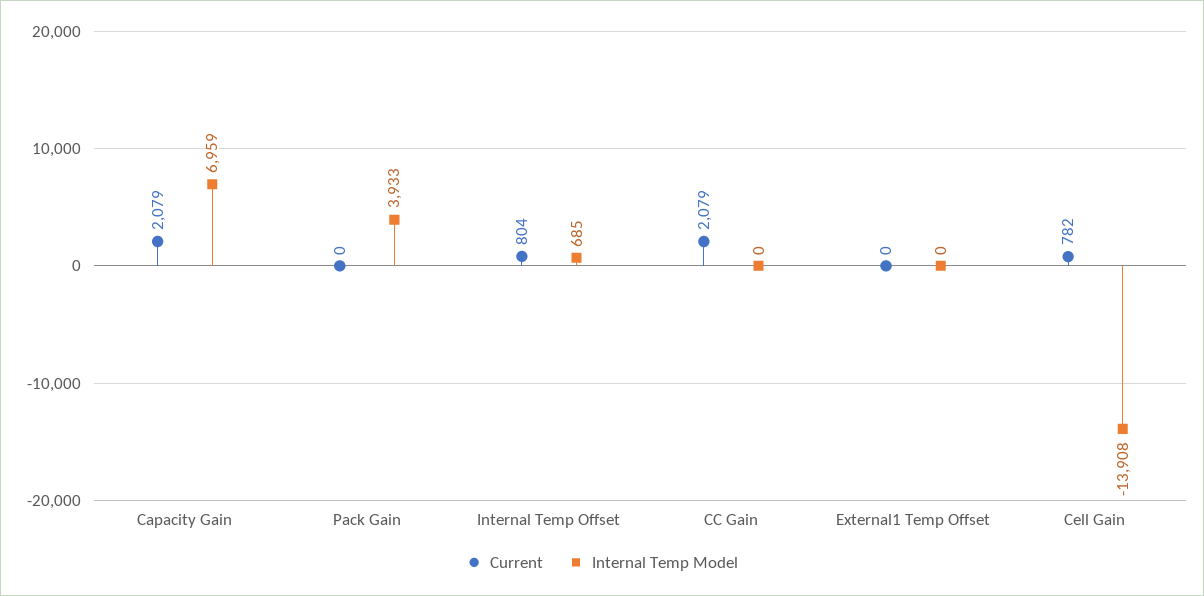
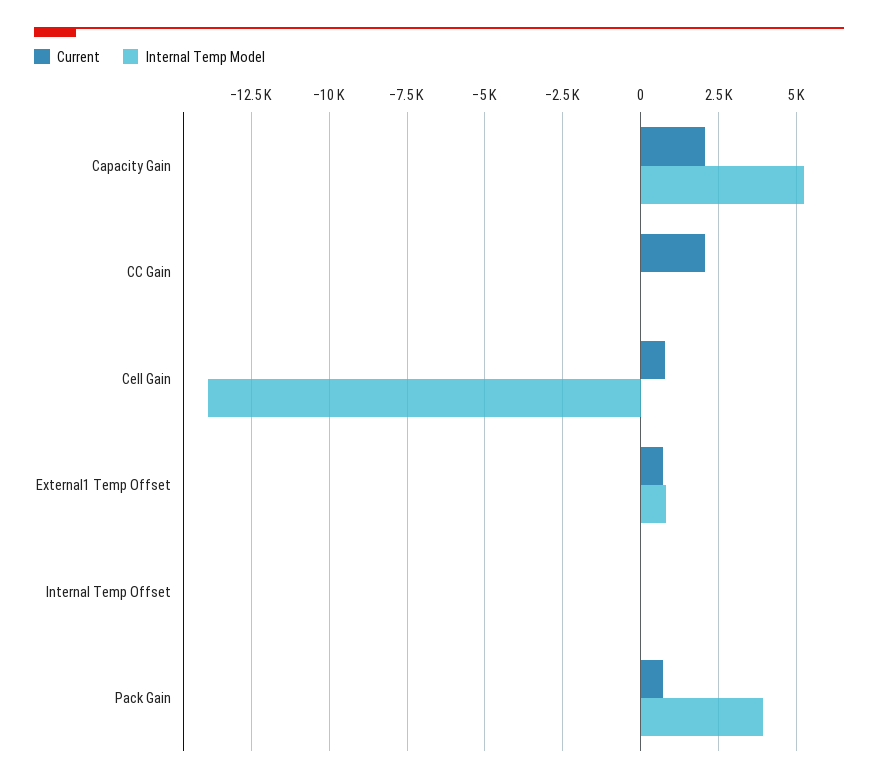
Internal Temp Model, Capacity Gain: 6959 -> 5250
Current, Pack Gain: 0 -> 750
Current, Internal Temp Offset: 804 -> 0
Internal Temp Model, Internal Temp Offset: 685 -> 0
Current, External1 Temp Offset: 0 -> 750
Internal Temp Model, External1 Temp Offset: 0 -> 750

